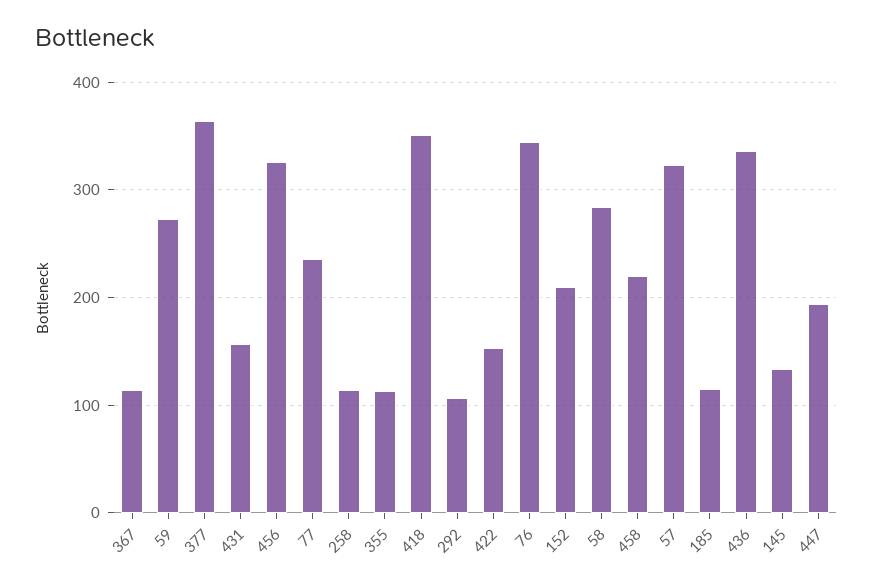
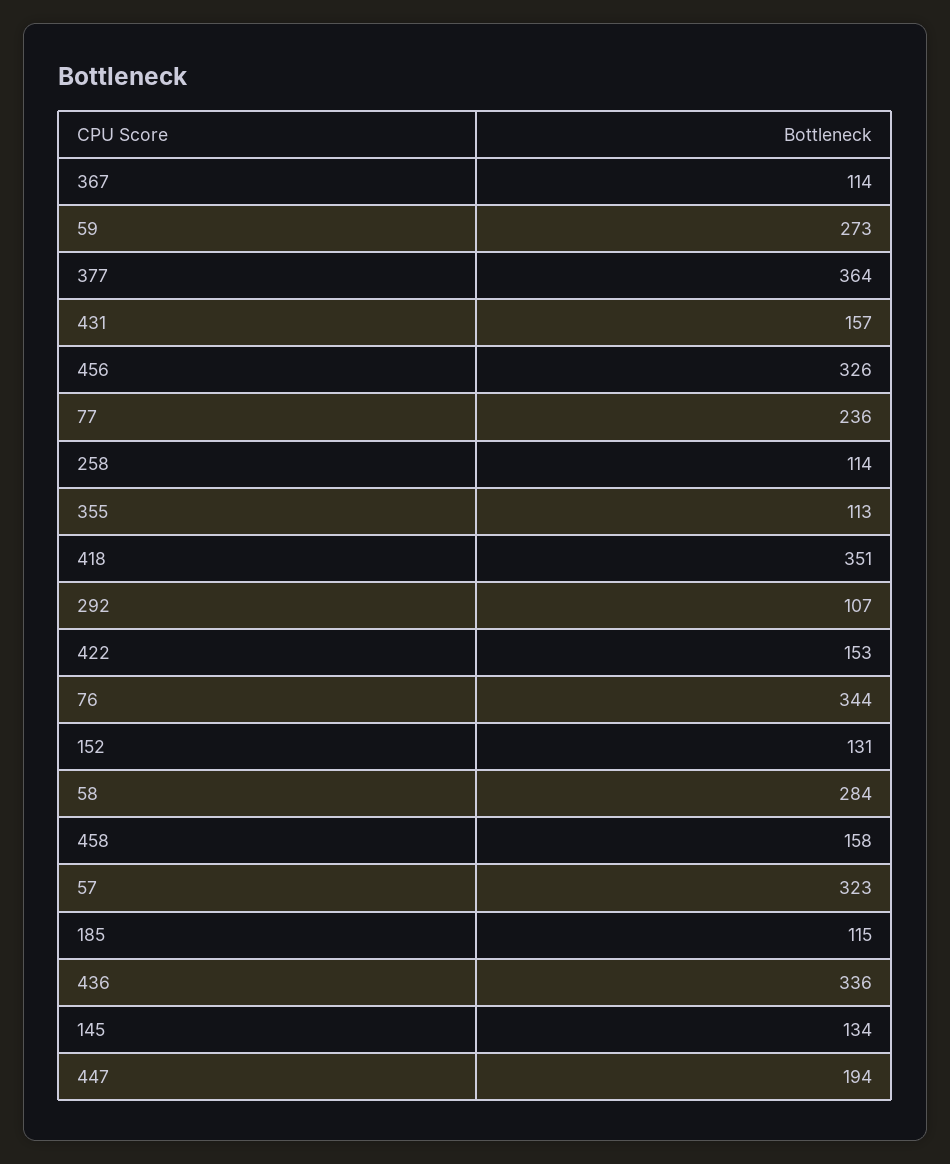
152: 210 -> 131
458: 220 -> 158

